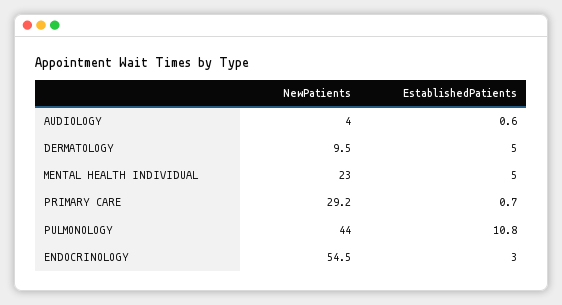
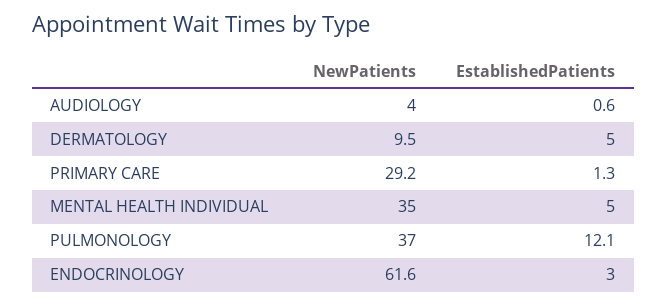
NewPatients, MENTAL HEALTH INDIVIDUAL: 23 -> 35
EstablishedPatients, PRIMARY CARE: 0.7 -> 1.3
NewPatients, PULMONOLOGY: 44 -> 37
EstablishedPatients, PULMONOLOGY: 10.8 -> 12.1
NewPatients, ENDOCRINOLOGY: 54.5 -> 61.6

